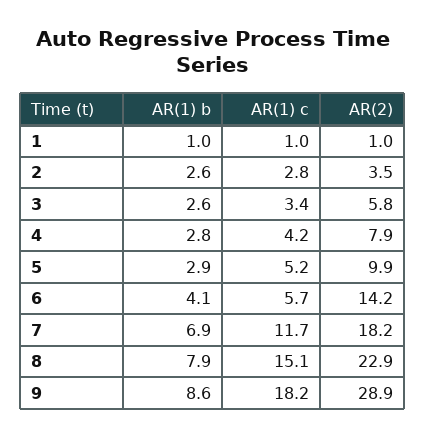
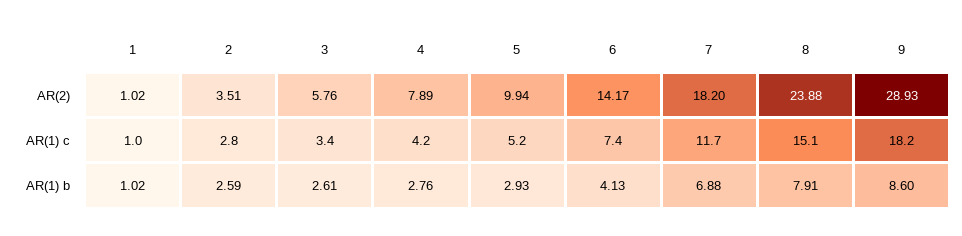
AR(1) c, 6: 5.7 -> 7.4
AR(2), 8: 22.9 -> 23.88

